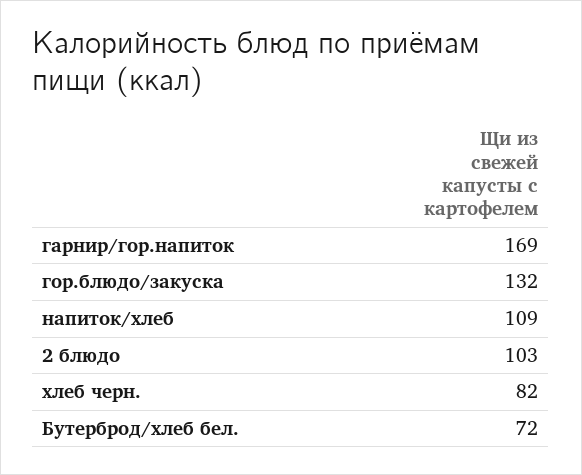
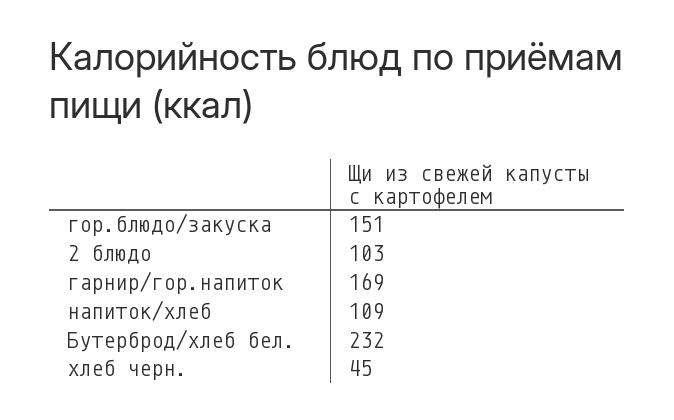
гор.блюдо/закуска: 132 -> 151
хлеб черн.: 82 -> 45
Бутерброд/хлеб бел.: 72 -> 232

